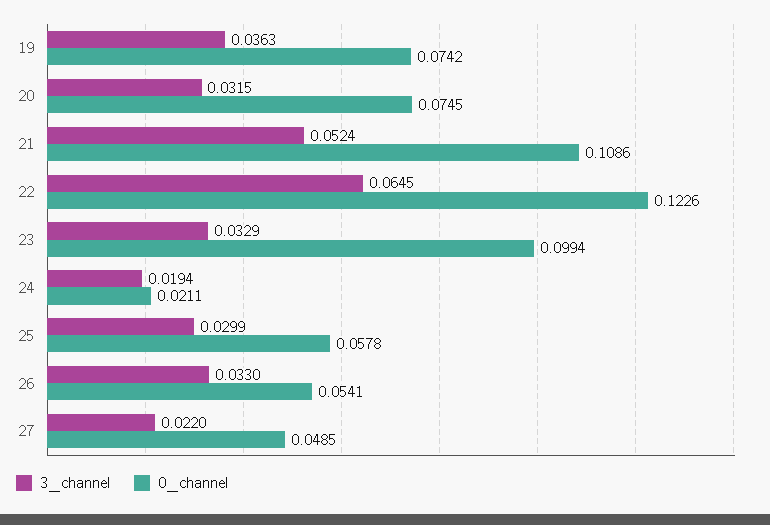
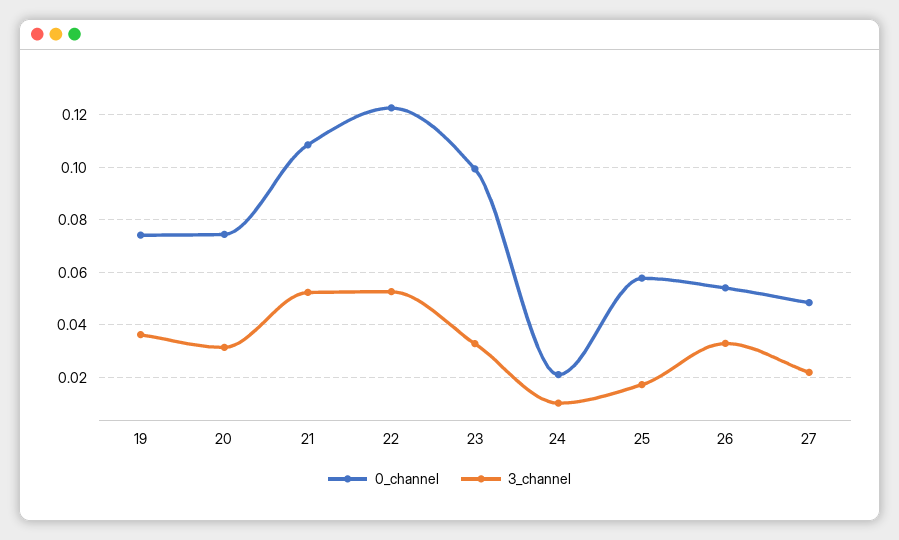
3_channel, 22: 0.0645 -> 0.0525
3_channel, 24: 0.0194 -> 0.01
3_channel, 25: 0.0299 -> 0.0175

